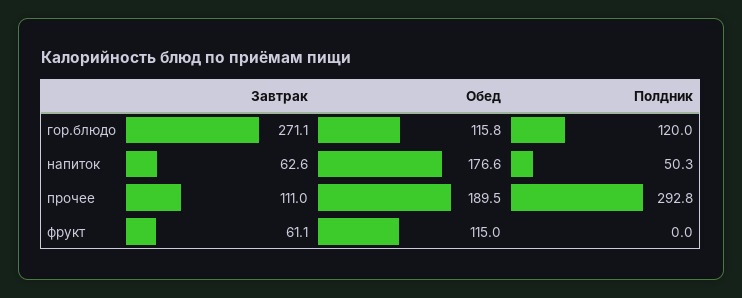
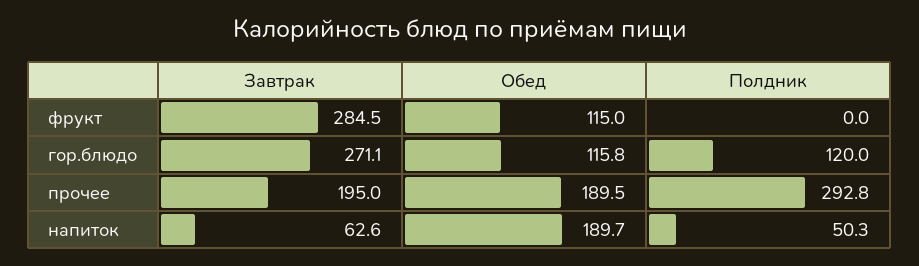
Обед, напиток: 176.6 -> 189.7
Завтрак, прочее: 111 -> 195
Завтрак, фрукт: 61.1 -> 284.5

